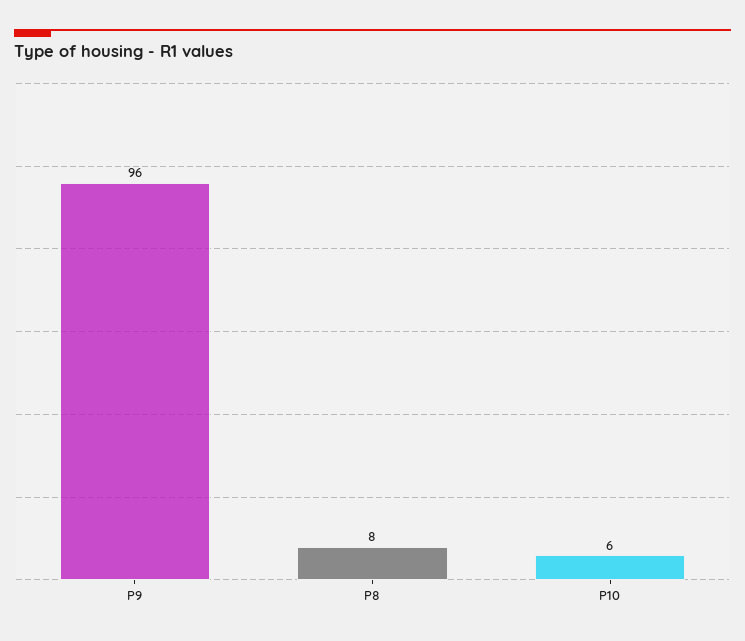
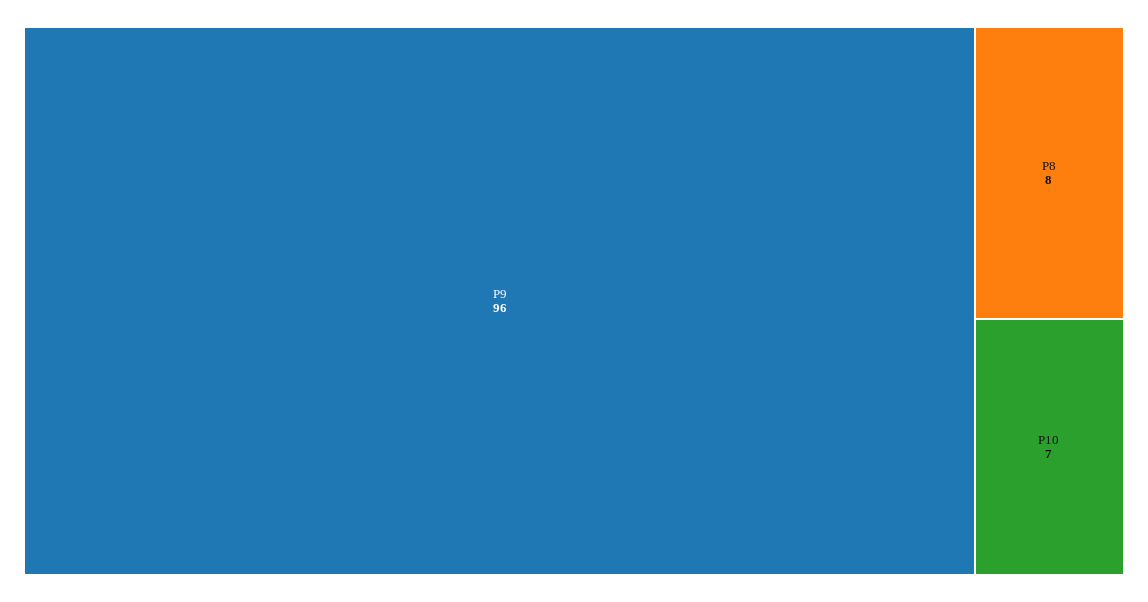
P10: 6 -> 7

